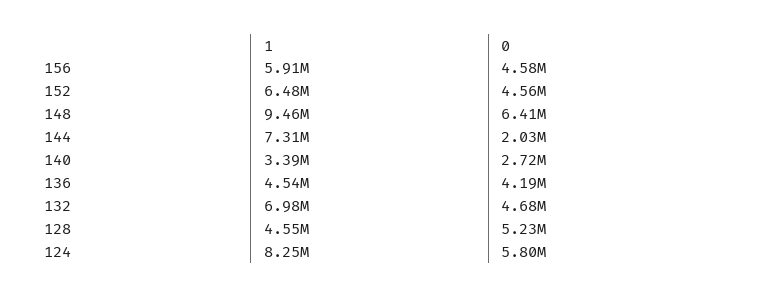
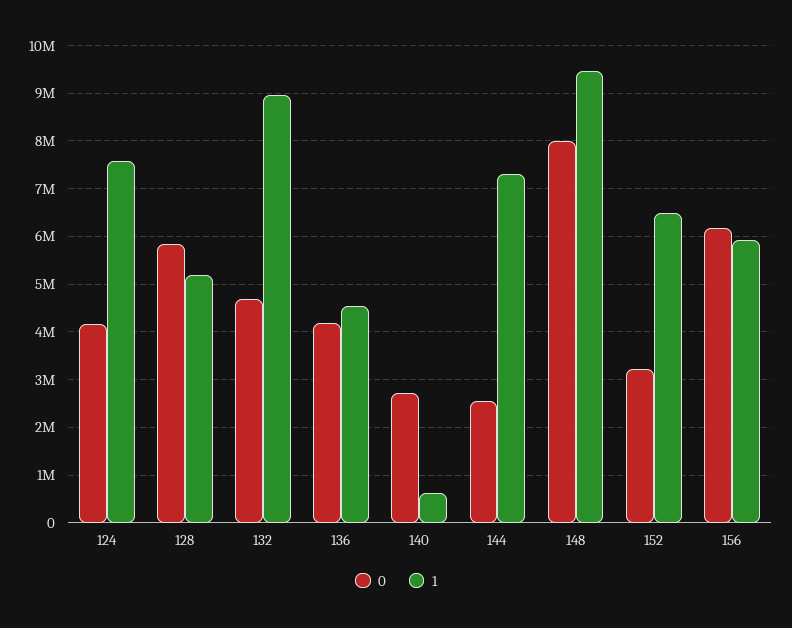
0, 156: 4580000 -> 6200000
0, 152: 4560000 -> 3200000
0, 148: 6410000 -> 8000000
0, 144: 2030000 -> 2600000
1, 140: 3390000 -> 600000
1, 132: 6980000 -> 9000000
1, 128: 4550000 -> 5200000
0, 128: 5230000 -> 5800000
1, 124: 8250000 -> 7600000
0, 124: 5800000 -> 4200000

